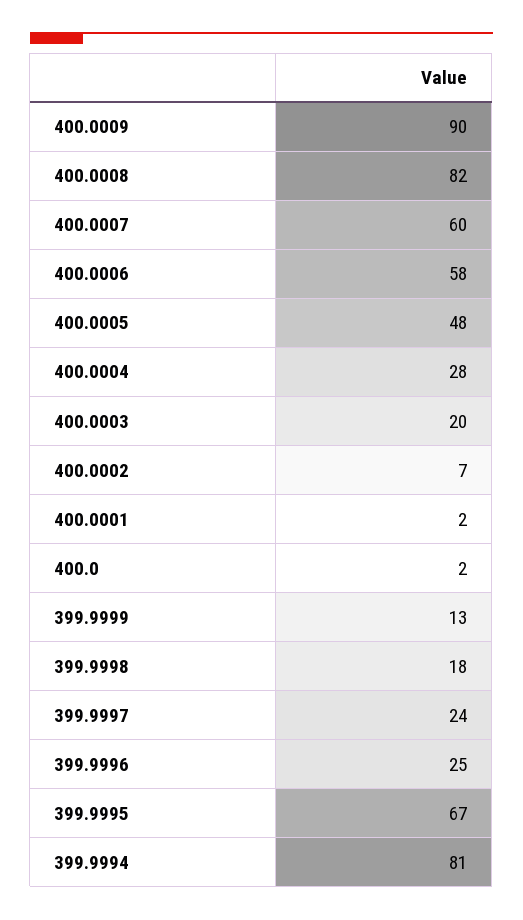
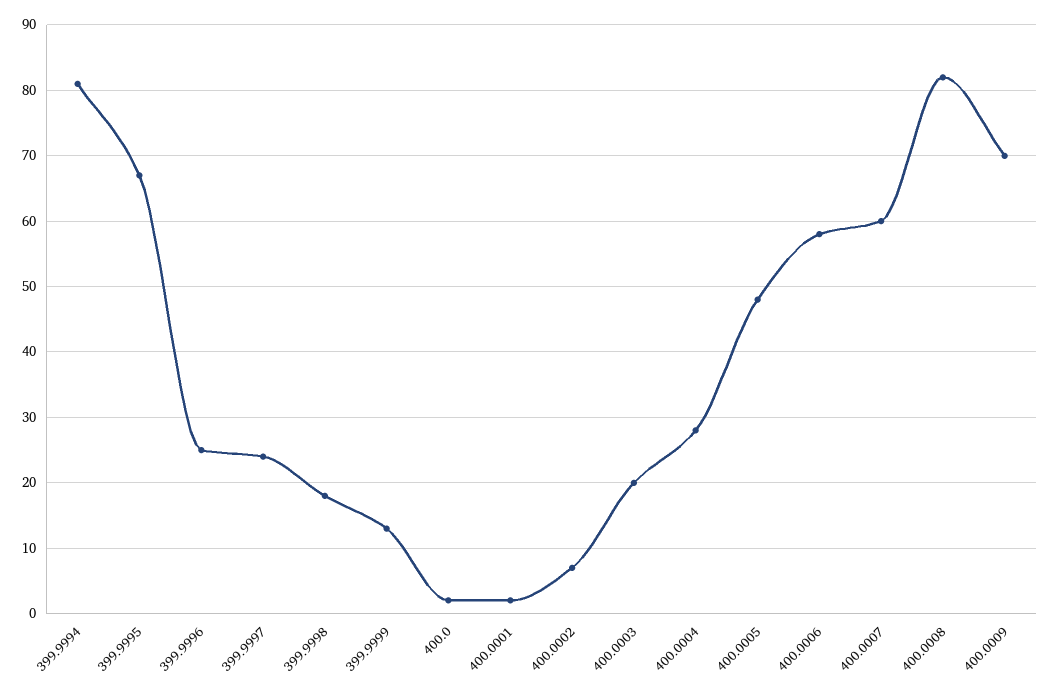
400.0009: 90 -> 70

